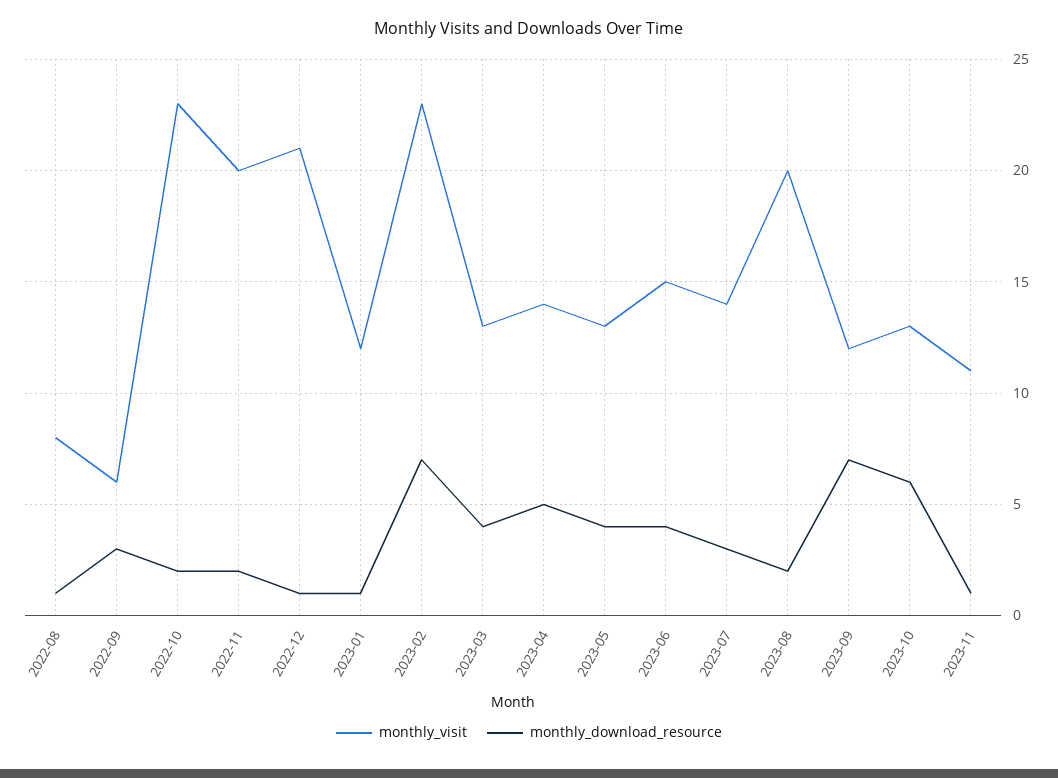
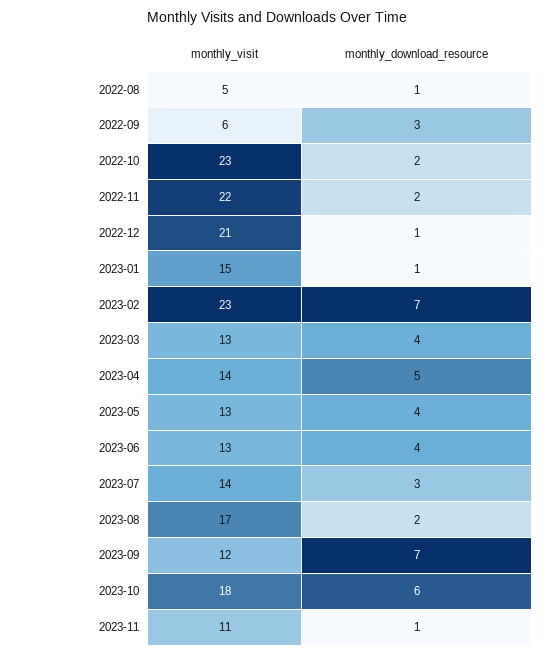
monthly_visit, 2022-08: 8 -> 5
monthly_visit, 2022-11: 20 -> 22
monthly_visit, 2023-01: 12 -> 15
monthly_visit, 2023-06: 15 -> 13
monthly_visit, 2023-08: 20 -> 17
monthly_visit, 2023-10: 13 -> 18

